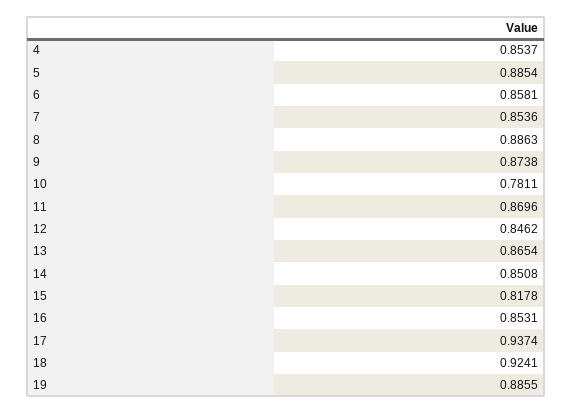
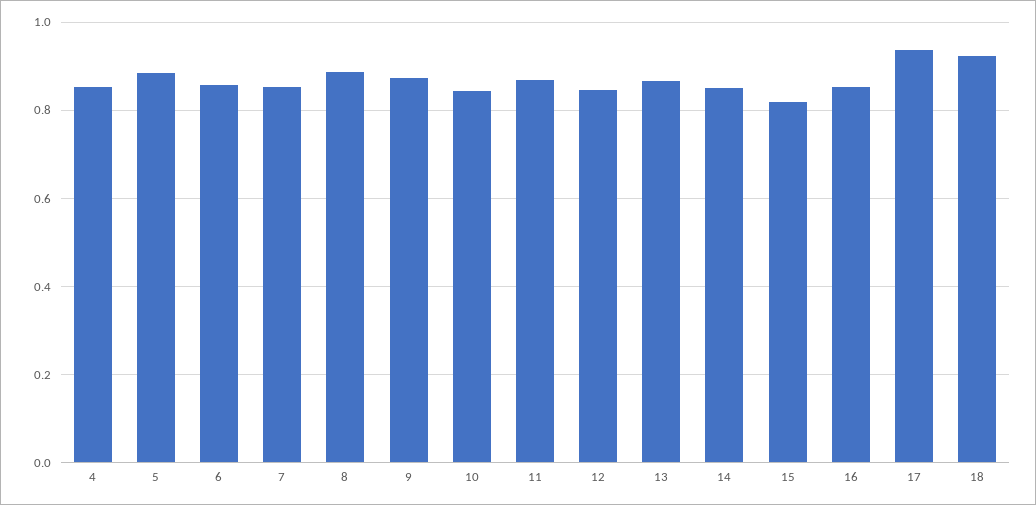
10: 0.7811 -> 0.84
19: 0.8855 -> none

